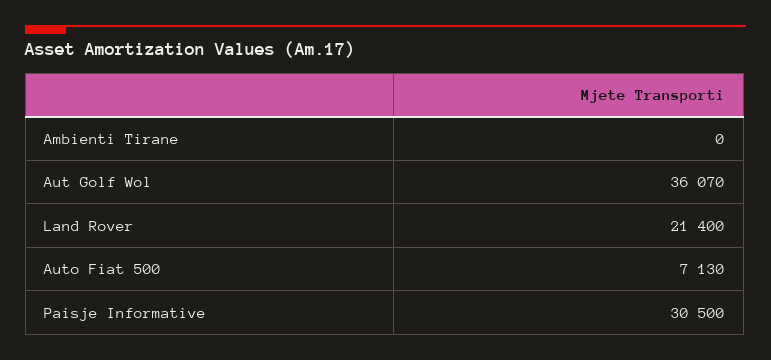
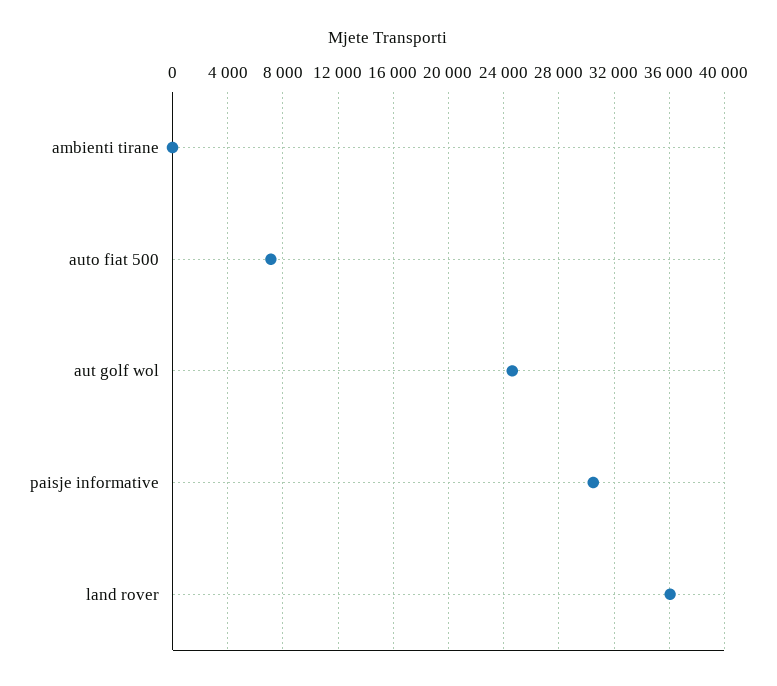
Aut Golf Wol: 36070 -> 24500
Land Rover: 21400 -> 36000

